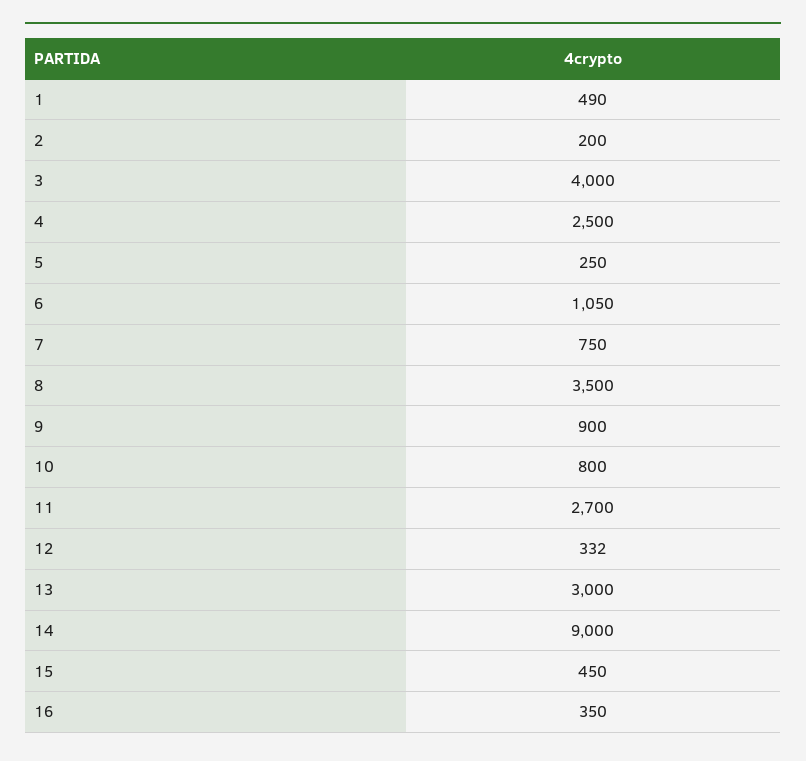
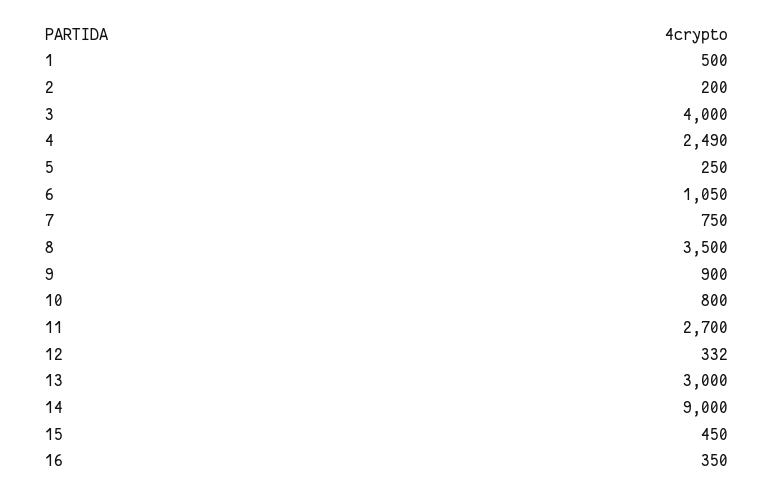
1: 490 -> 500
4: 2500 -> 2490

